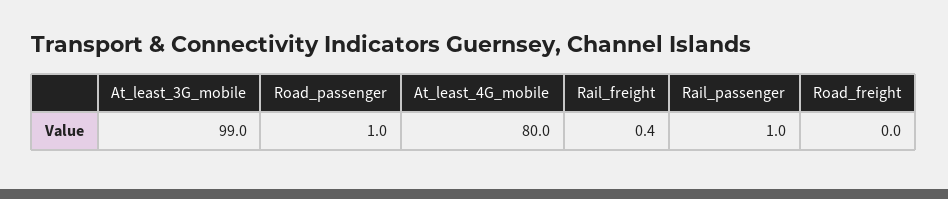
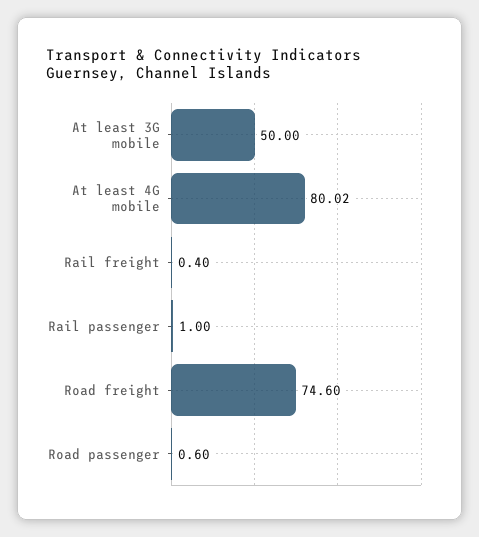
At_least_3G_mobile: 99 -> 50
Road_passenger: 1 -> 0.6
Road_freight: 0 -> 74.6

